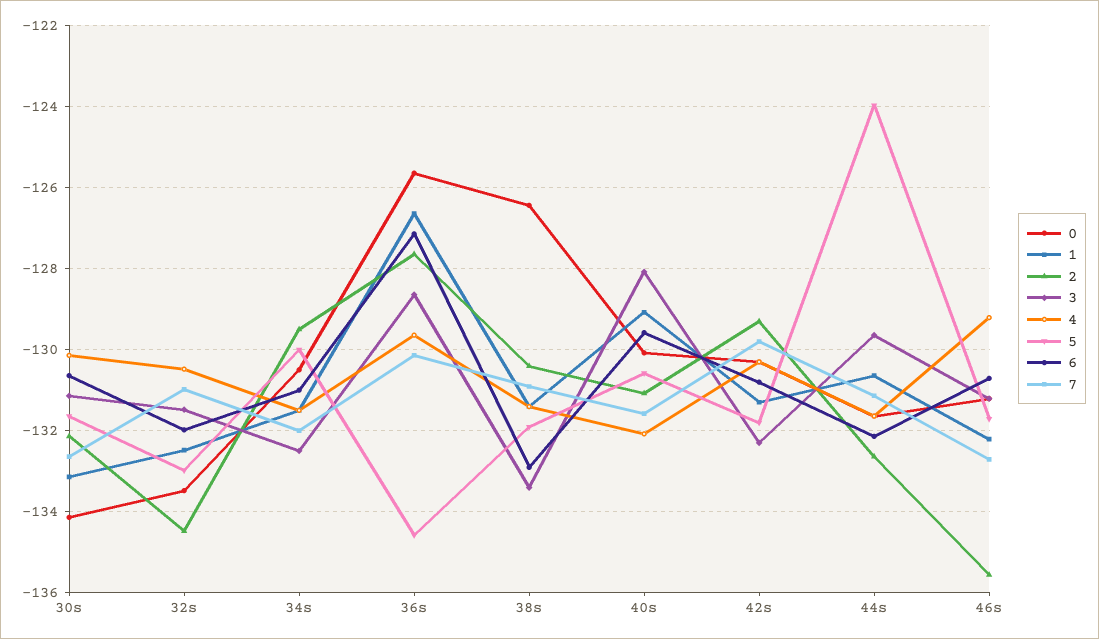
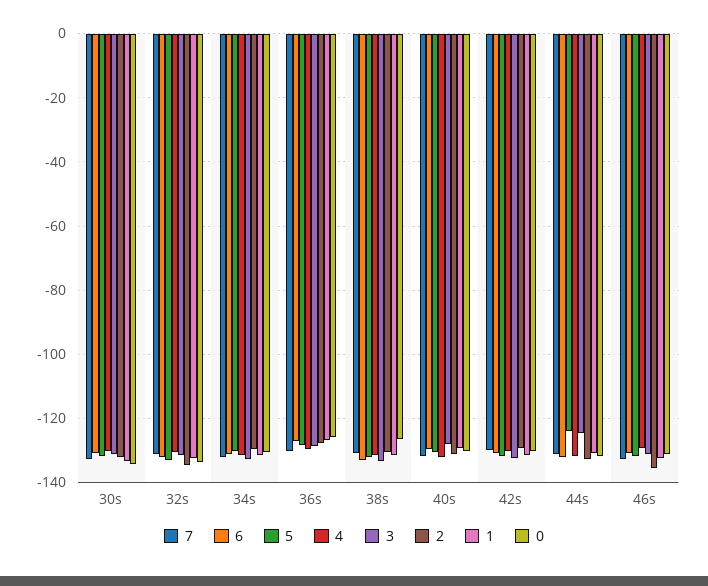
5, 36s: -134.6 -> -128
3, 44s: -129.6 -> -124

